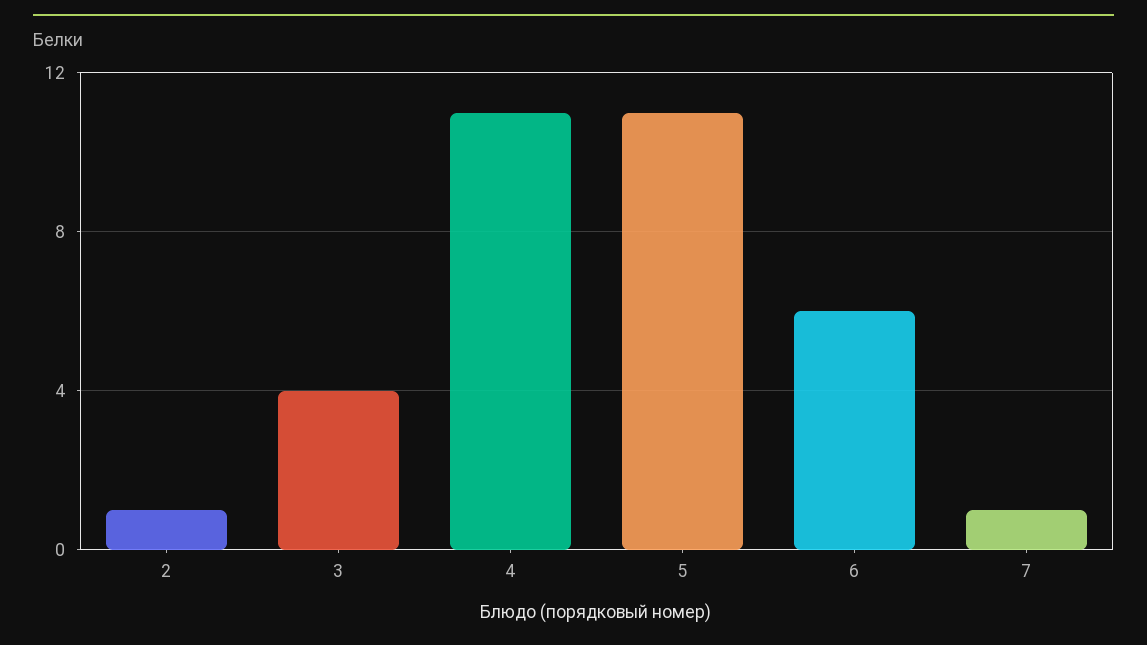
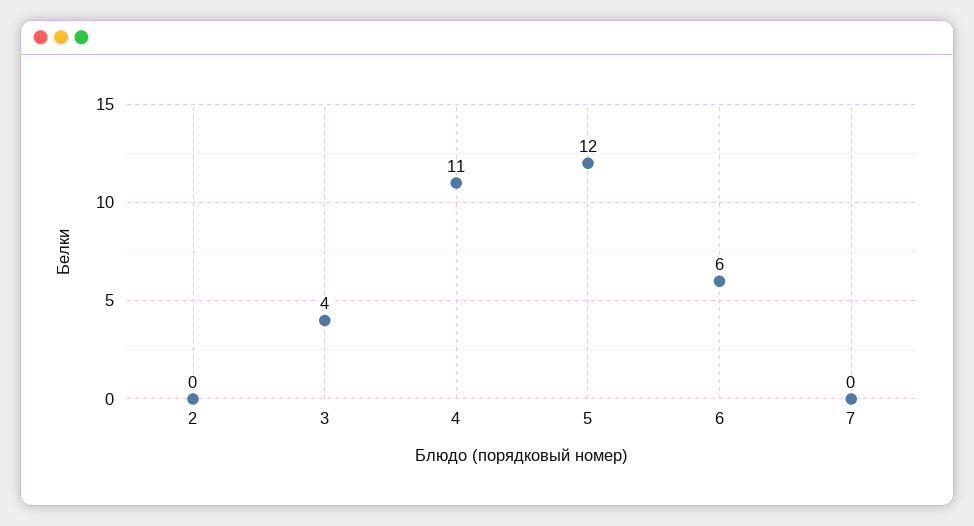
2: 1 -> 0
5: 11 -> 12
7: 1 -> 0

